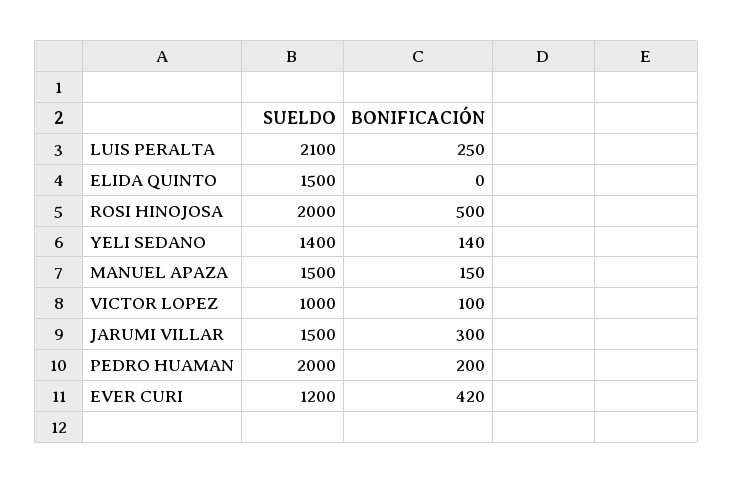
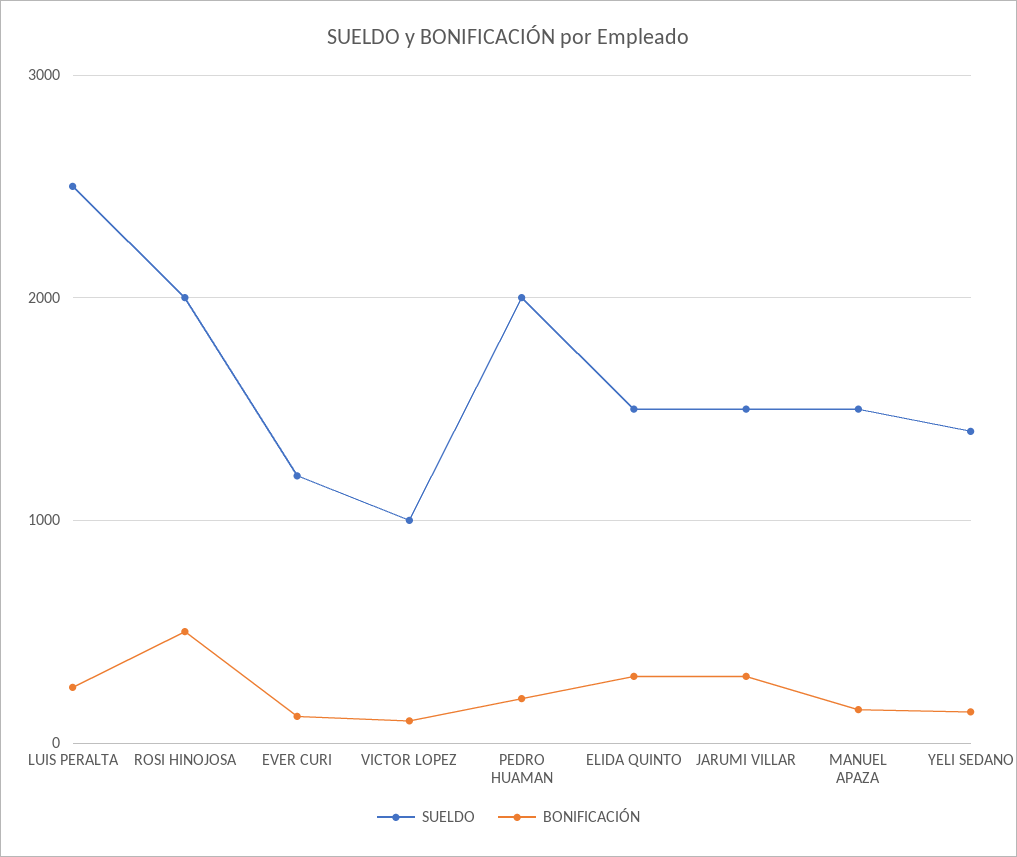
SUELDO, LUIS PERALTA: 2100 -> 2500
BONIFICACIÓN, ELIDA QUINTO: 0 -> 300
BONIFICACIÓN, EVER CURI: 420 -> 100

